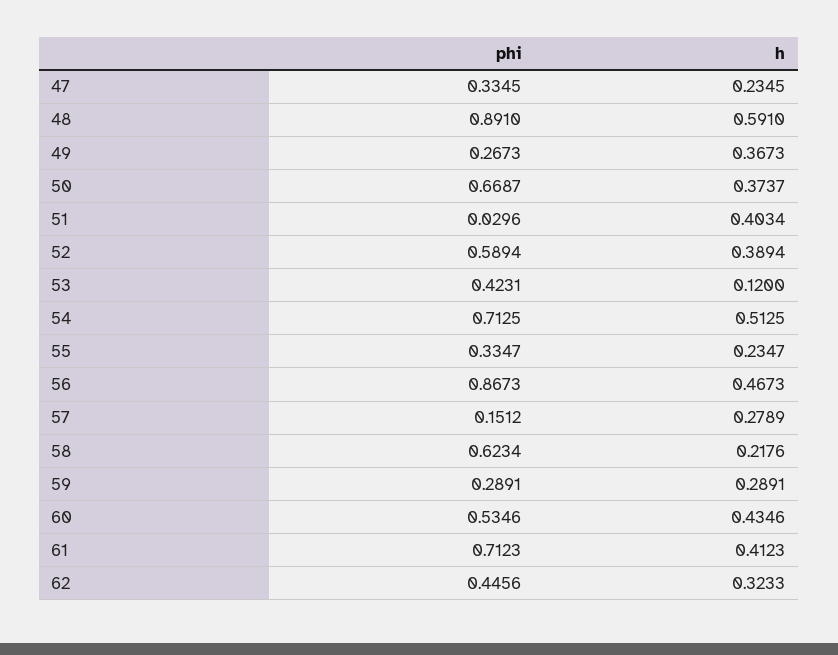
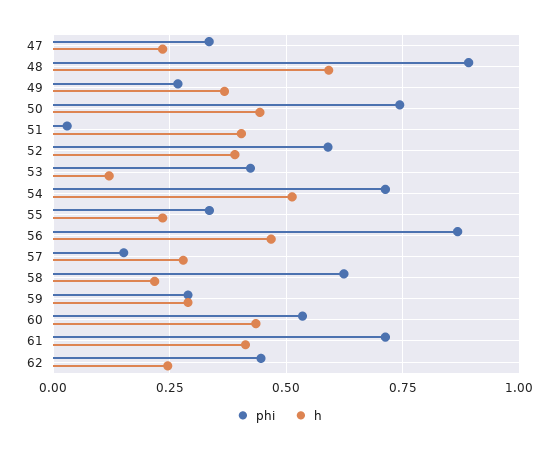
phi, 50: 0.6687 -> 0.75
h, 50: 0.3737 -> 0.45
h, 62: 0.3233 -> 0.25

